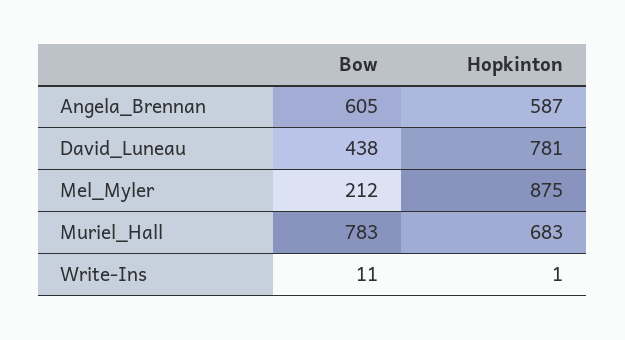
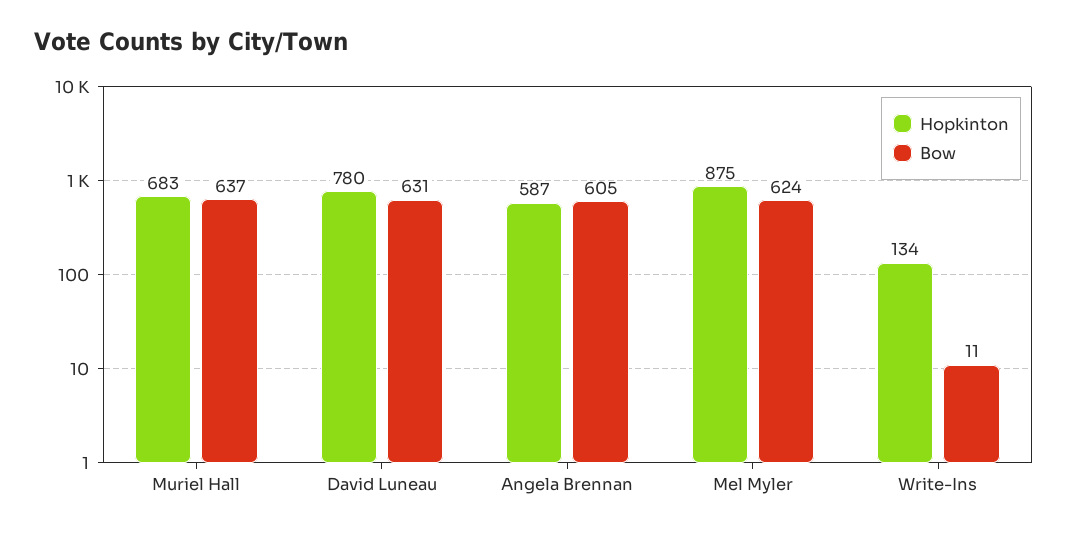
Bow, David_Luneau: 438 -> 631
Hopkinton, David_Luneau: 781 -> 780
Bow, Mel_Myler: 212 -> 624
Bow, Muriel_Hall: 783 -> 637
Hopkinton, Write-Ins: 1 -> 134

